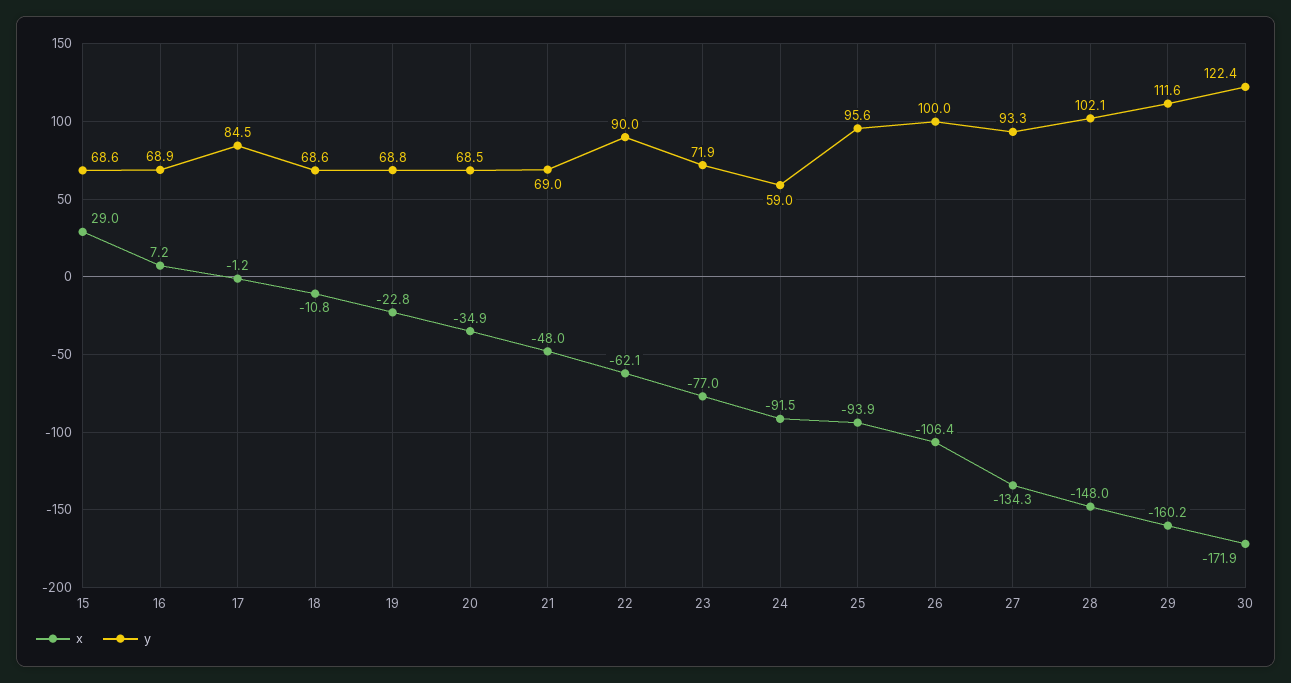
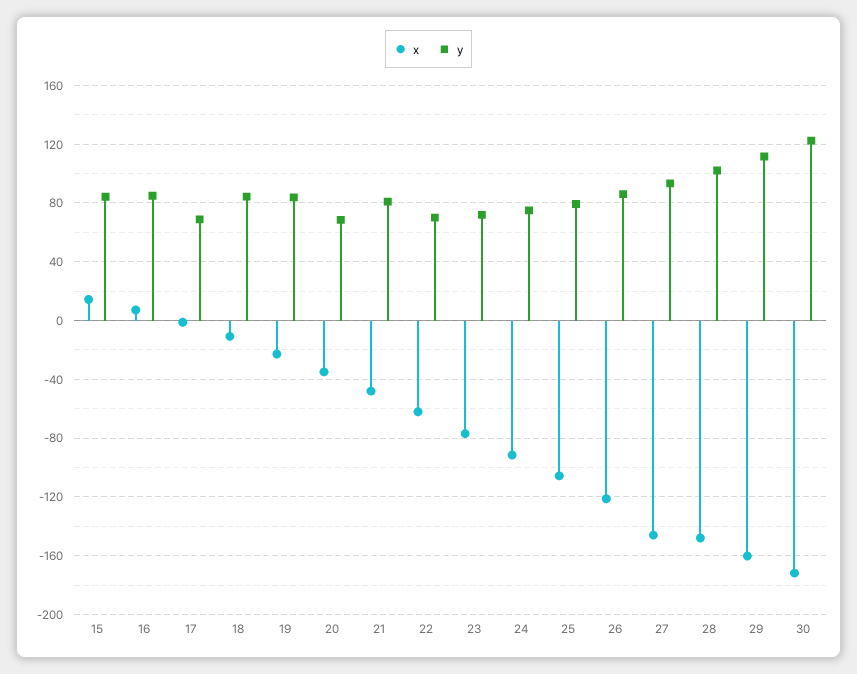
x, 15: 29 -> 15
y, 15: 68.6 -> 85
y, 16: 68.9 -> 85
y, 17: 84.5 -> 70
y, 18: 68.6 -> 85
y, 19: 68.8 -> 85
y, 21: 69 -> 80
y, 22: 90 -> 70
y, 24: 59 -> 75
x, 25: -93.9 -> -105
y, 25: 95.6 -> 80
x, 26: -106.4 -> -120
y, 26: 100 -> 85
x, 27: -134.3 -> -145

